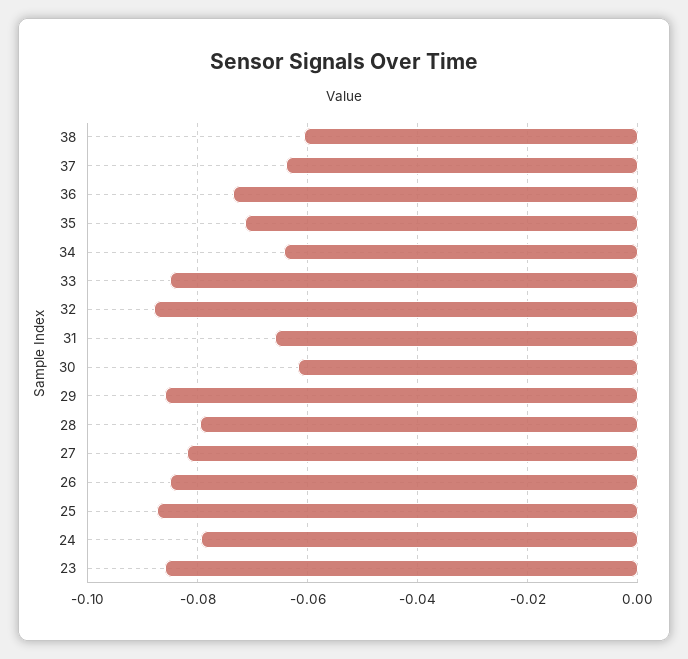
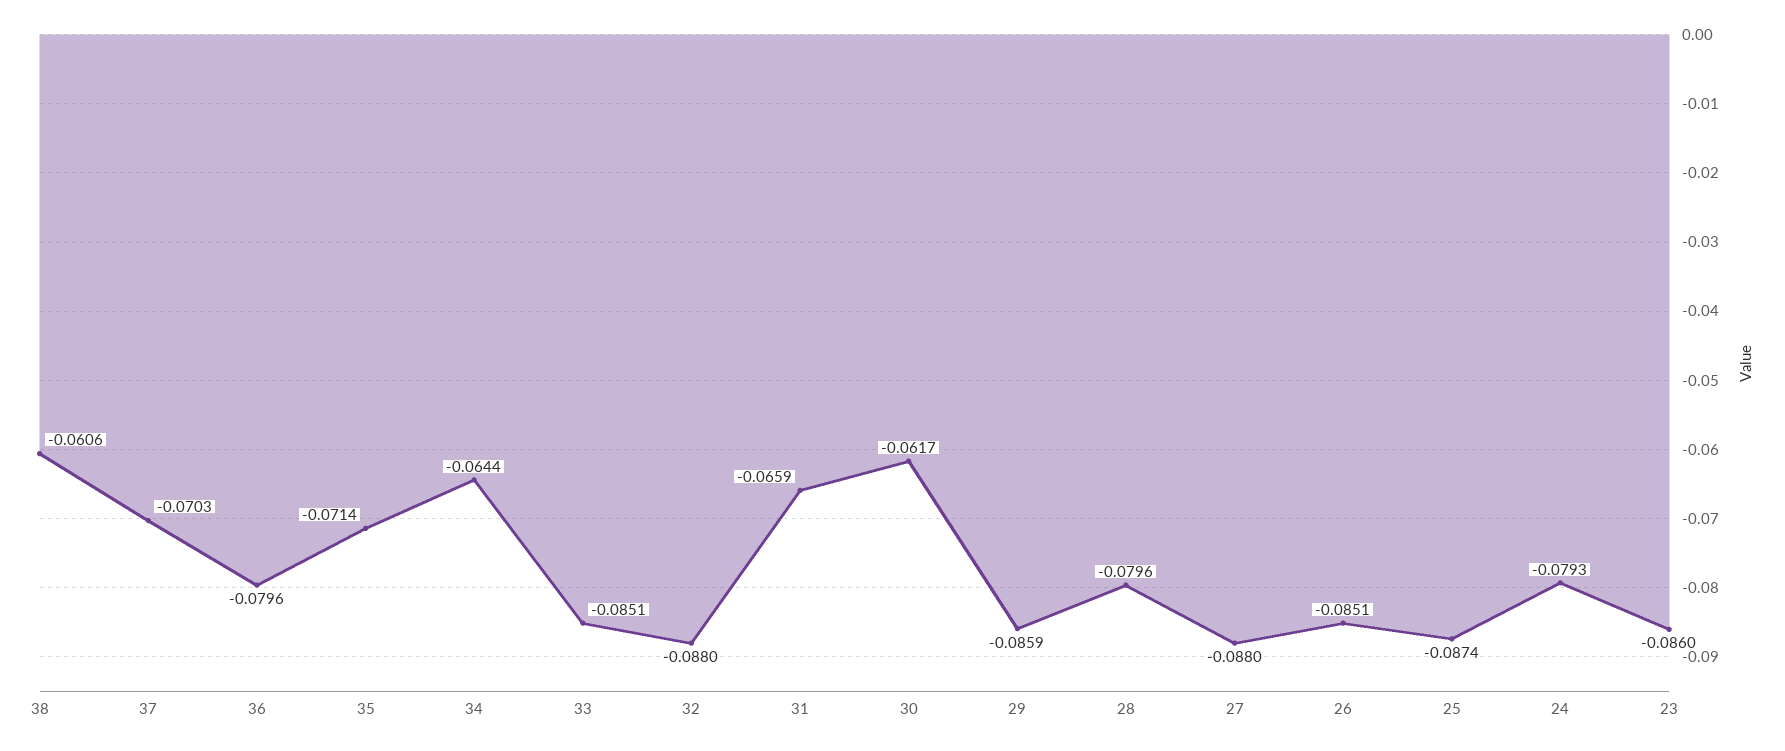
37: -0.064 -> -0.0703
36: -0.074 -> -0.0796
27: -0.082 -> -0.088

